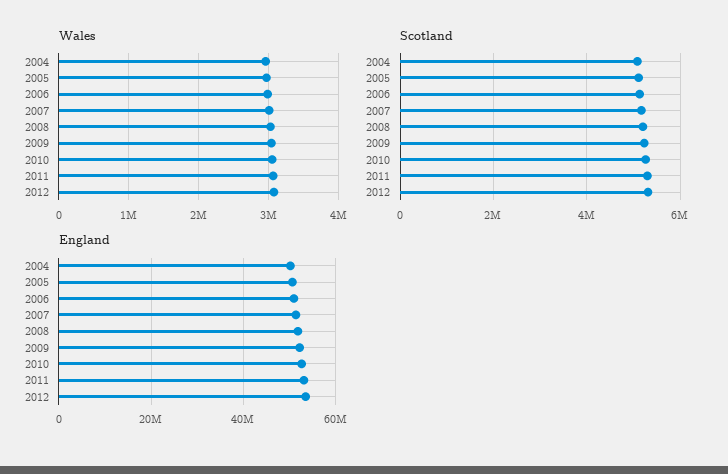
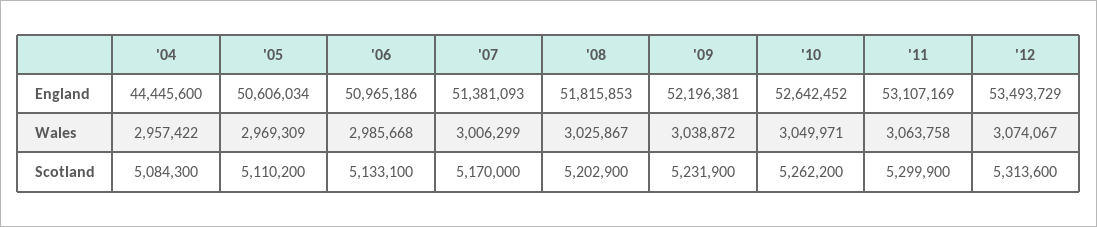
England, 2004: 50000000 -> 44445600

